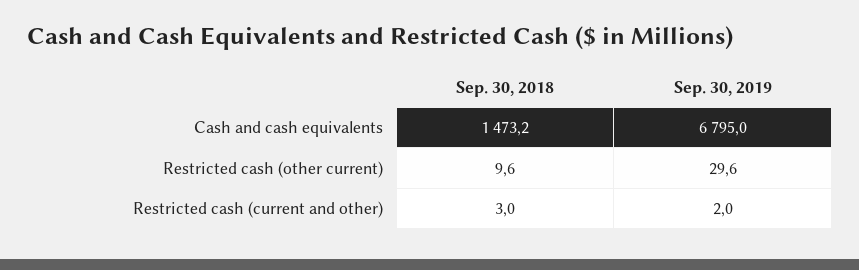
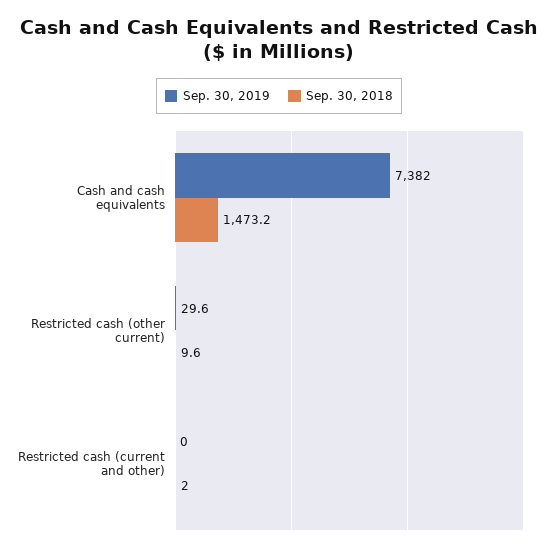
Sep. 30, 2019, Cash and cash equivalents: 6795 -> 7382
Sep. 30, 2018, Restricted cash (current and other): 3 -> 2
Sep. 30, 2019, Restricted cash (current and other): 2 -> 0

